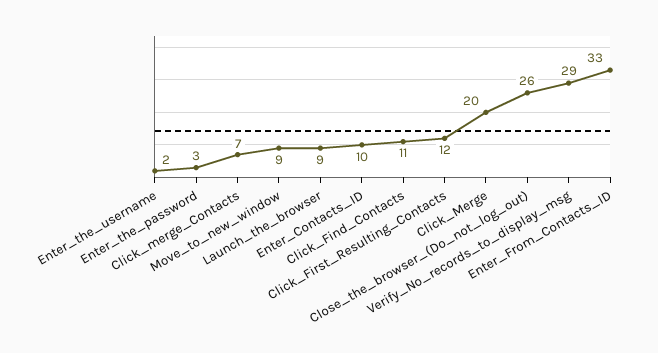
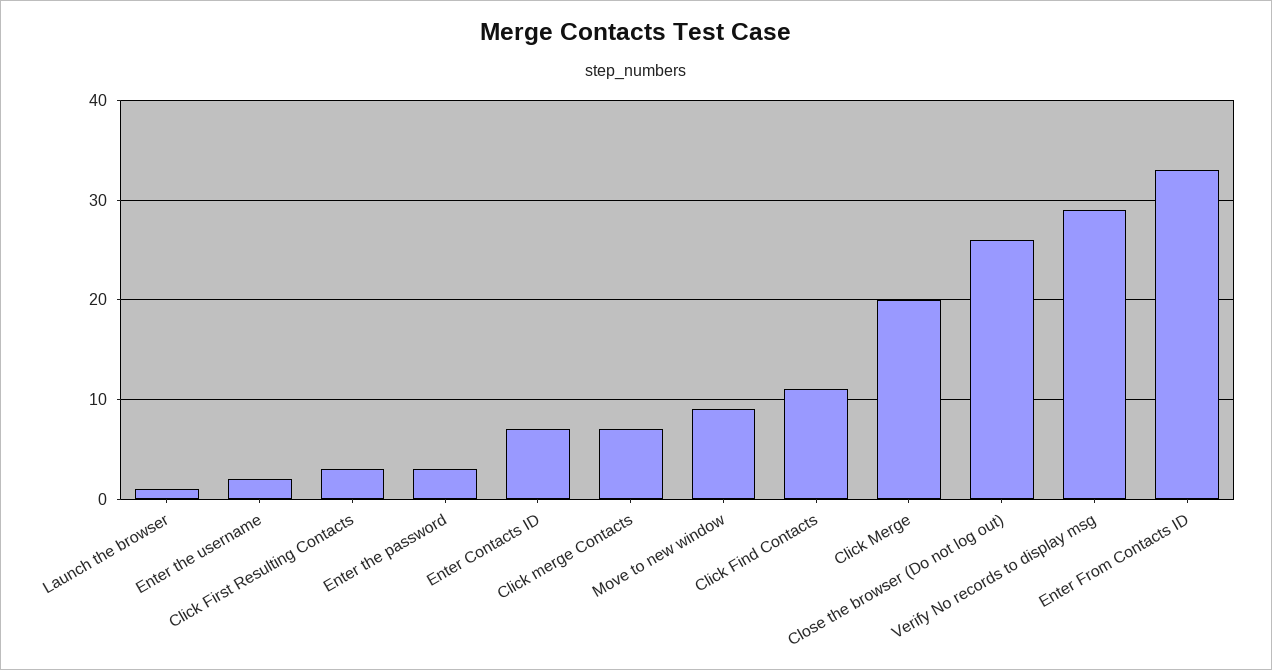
Launch_the_browser: 9 -> 1
Enter_Contacts_ID: 10 -> 7
Click_First_Resulting_Contacts: 12 -> 3

